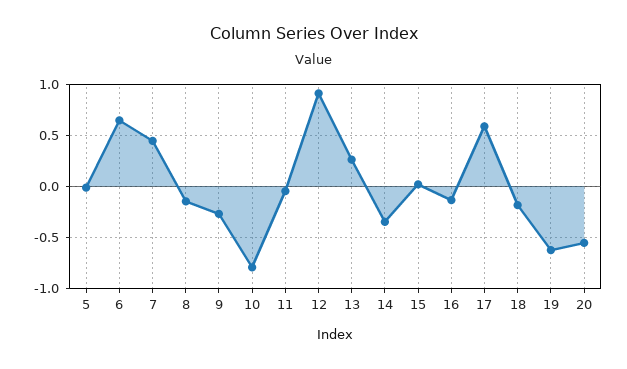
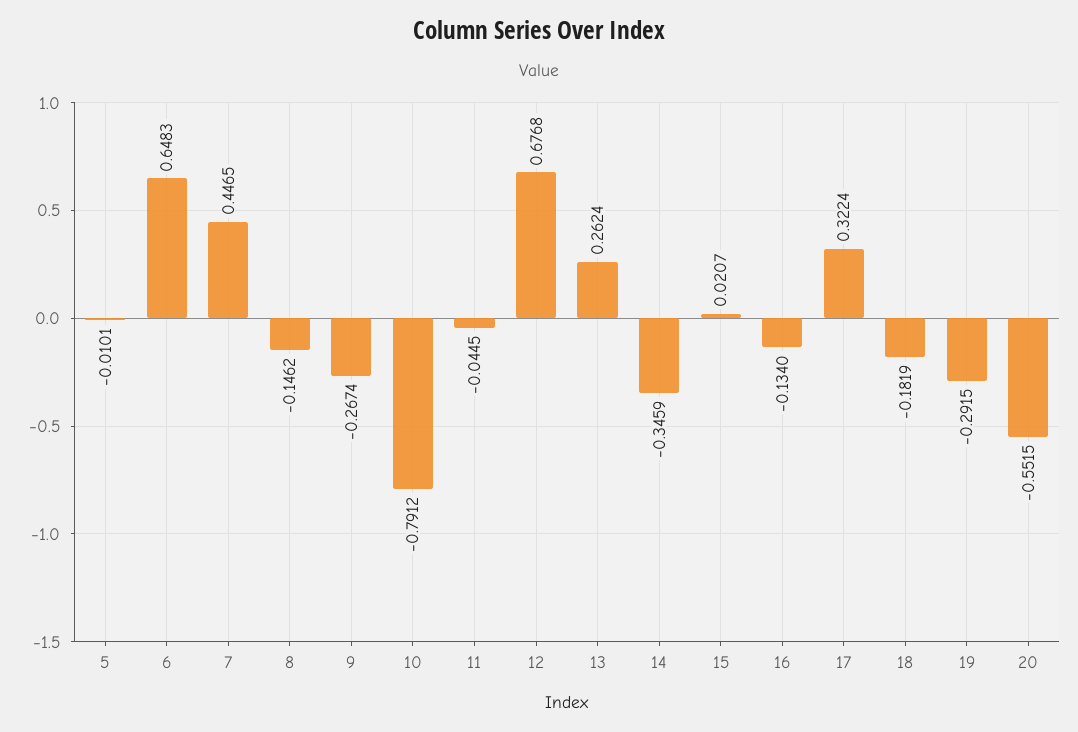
12: 0.9 -> 0.6768
17: 0.6 -> 0.3224
19: -0.6 -> -0.2915

